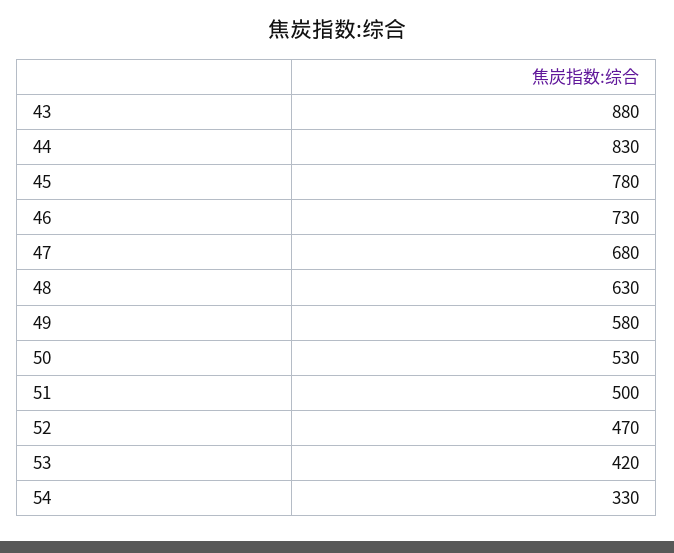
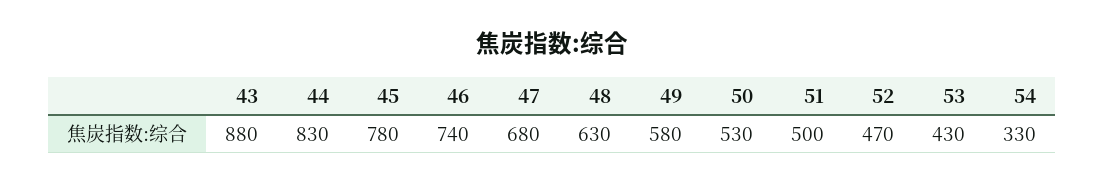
46: 730 -> 740
53: 420 -> 430

